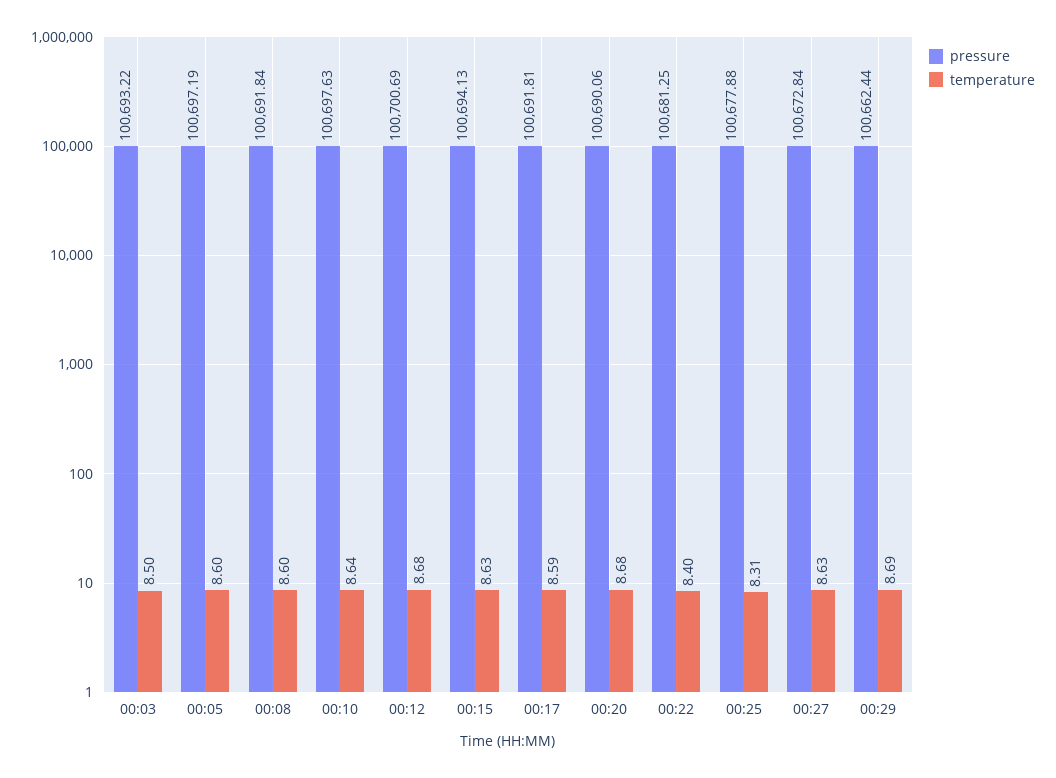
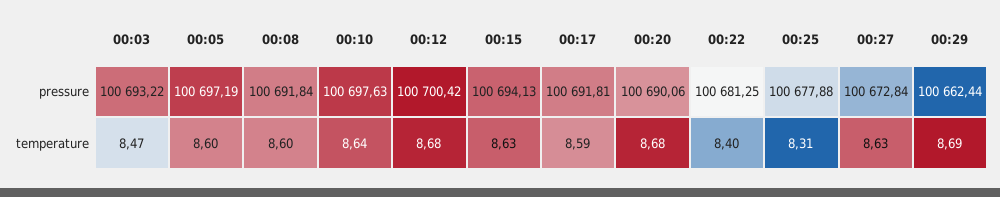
temperature, 00:03: 8.5 -> 8.47
pressure, 00:12: 100700.69 -> 100700.42

